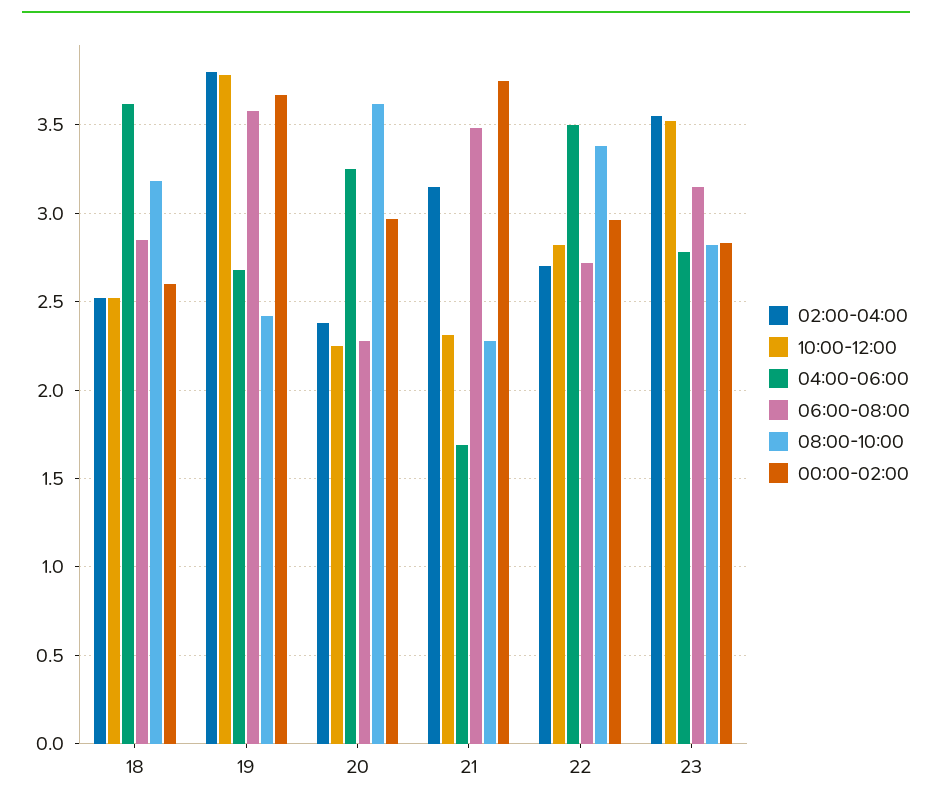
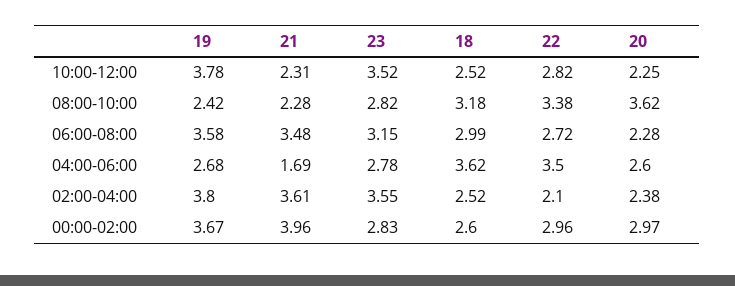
06:00-08:00, 18: 2.85 -> 2.99
04:00-06:00, 20: 3.25 -> 2.6
02:00-04:00, 21: 3.15 -> 3.61
00:00-02:00, 21: 3.75 -> 3.96
02:00-04:00, 22: 2.7 -> 2.1

